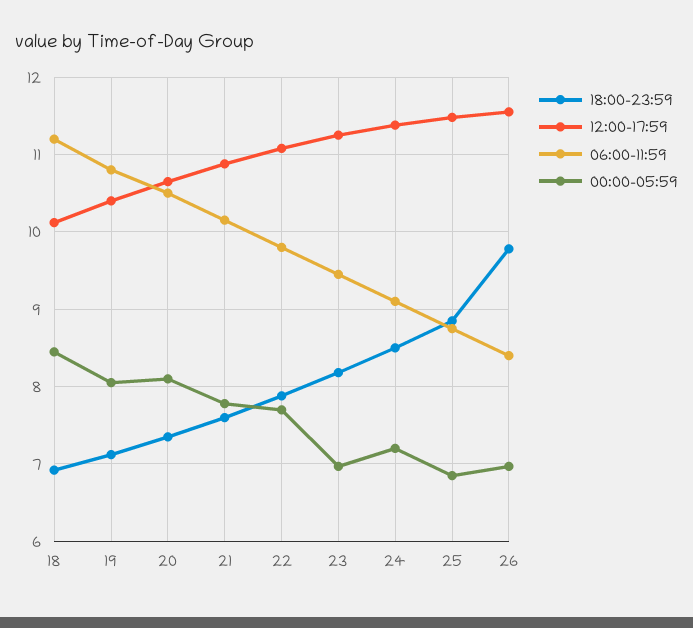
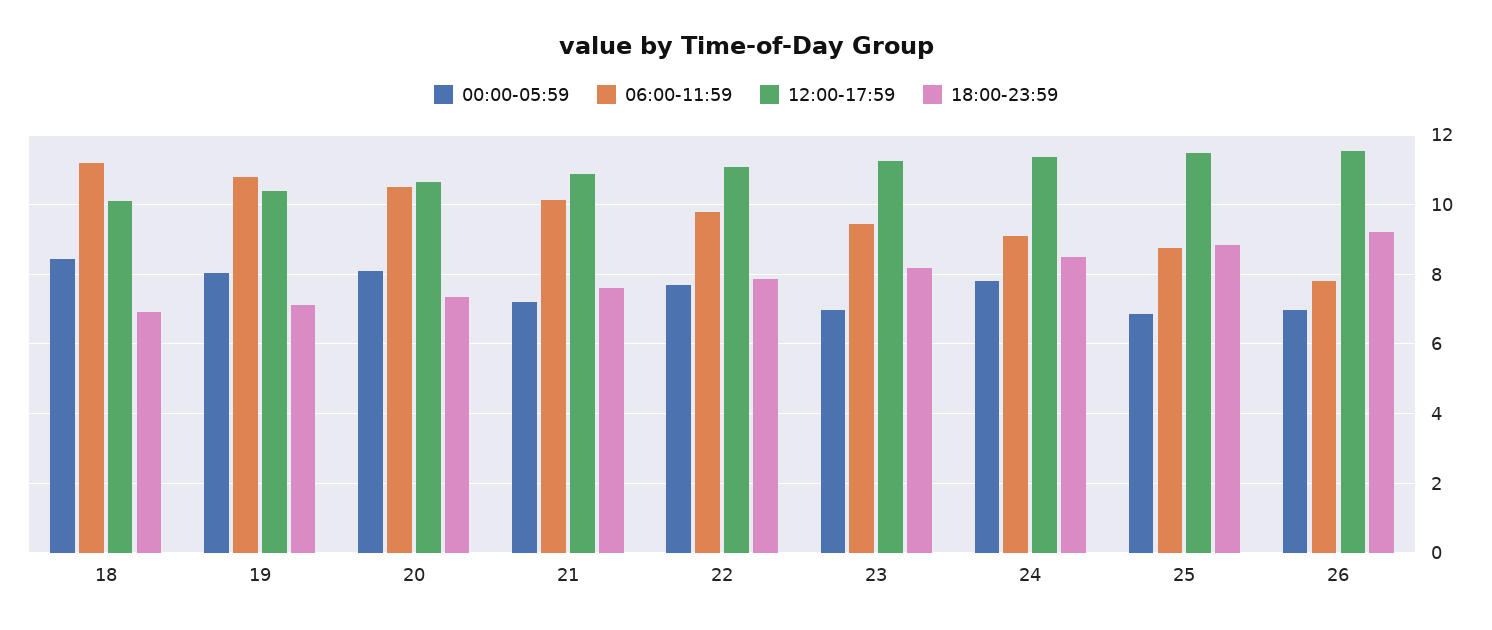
00:00-05:59, 21: 7.8 -> 7.2
00:00-05:59, 24: 7.2 -> 7.8
18:00-23:59, 26: 9.8 -> 9.2
06:00-11:59, 26: 8.4 -> 7.8

